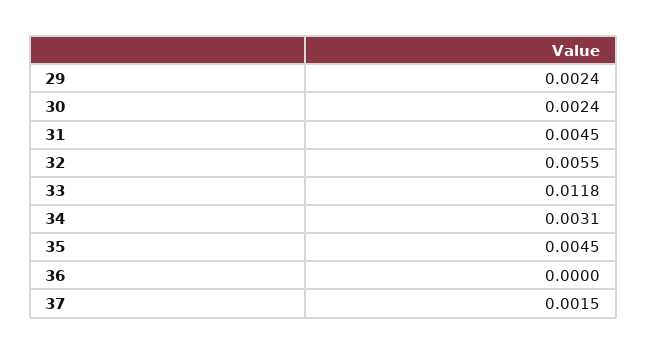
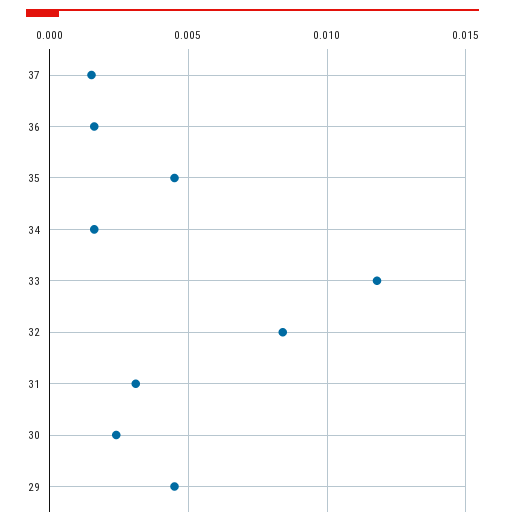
29: 0.0024 -> 0.0045
31: 0.0045 -> 0.003
32: 0.0055 -> 0.0085
34: 0.0031 -> 0.0015
36: 0 -> 0.0015

